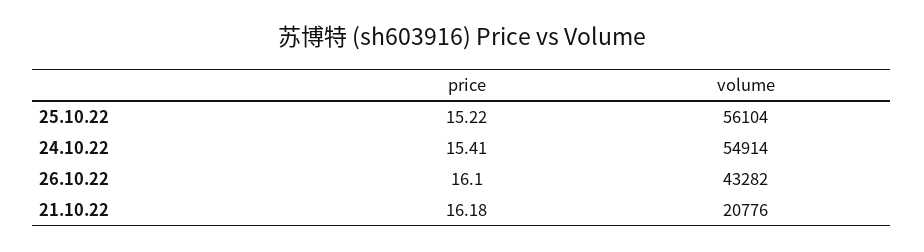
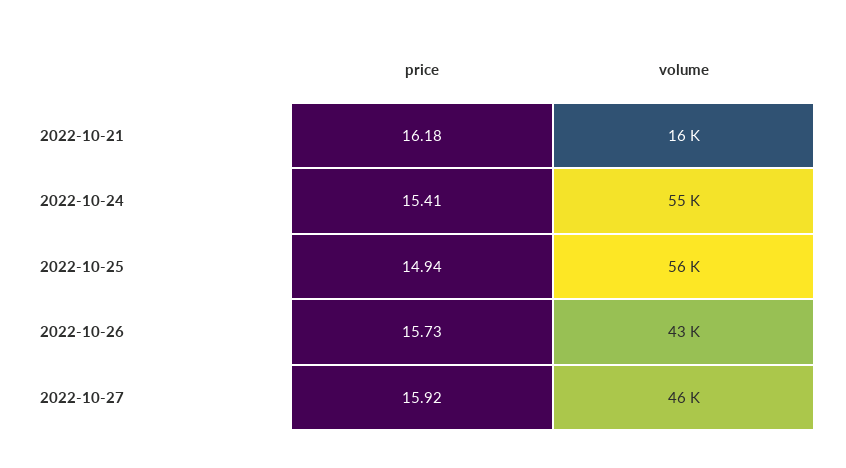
price, 25.10.22: 15.22 -> 14.94
price, 26.10.22: 16.1 -> 15.73
volume, 21.10.22: 20776 -> 16000
price, 2022-10-27: none -> 15.92
volume, 2022-10-27: none -> 46000

